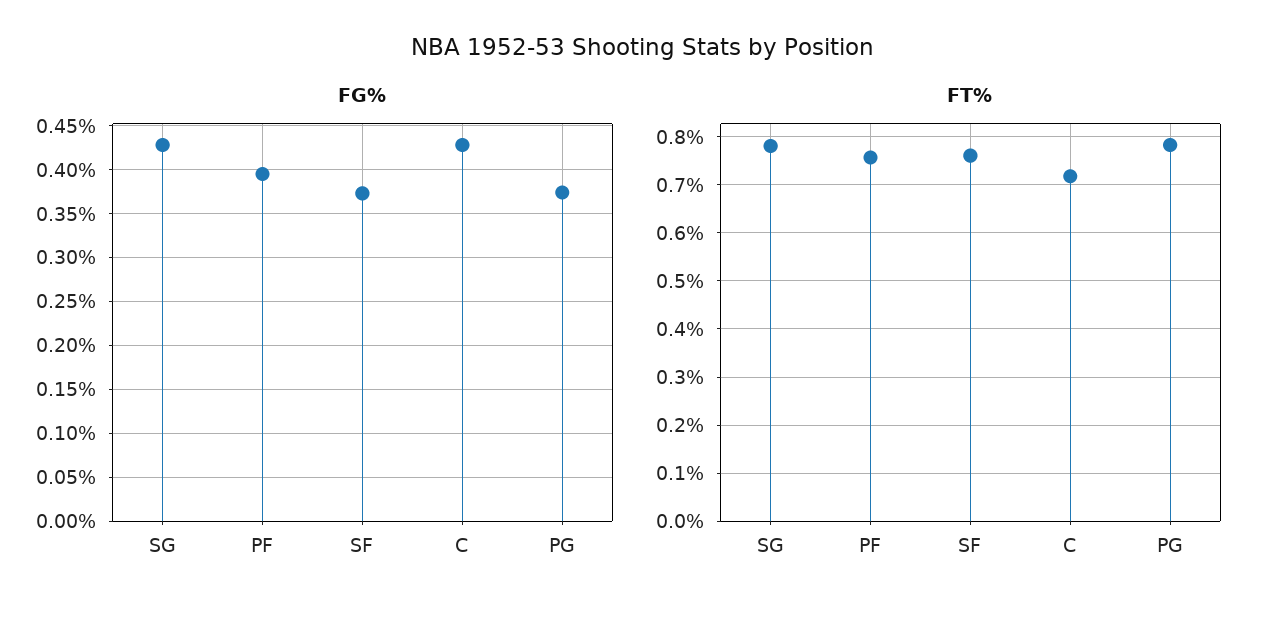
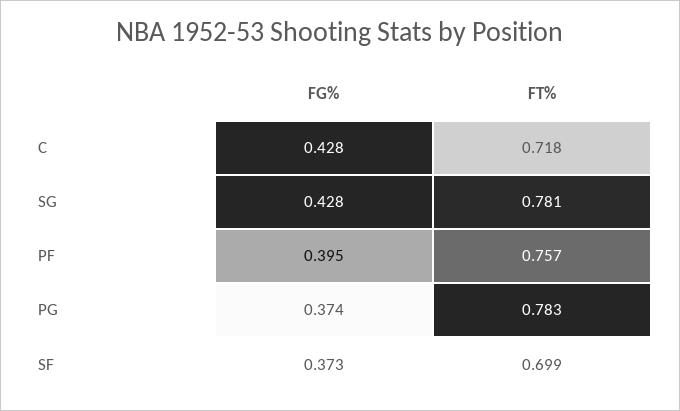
FT%, SF: 0.76 -> 0.699

